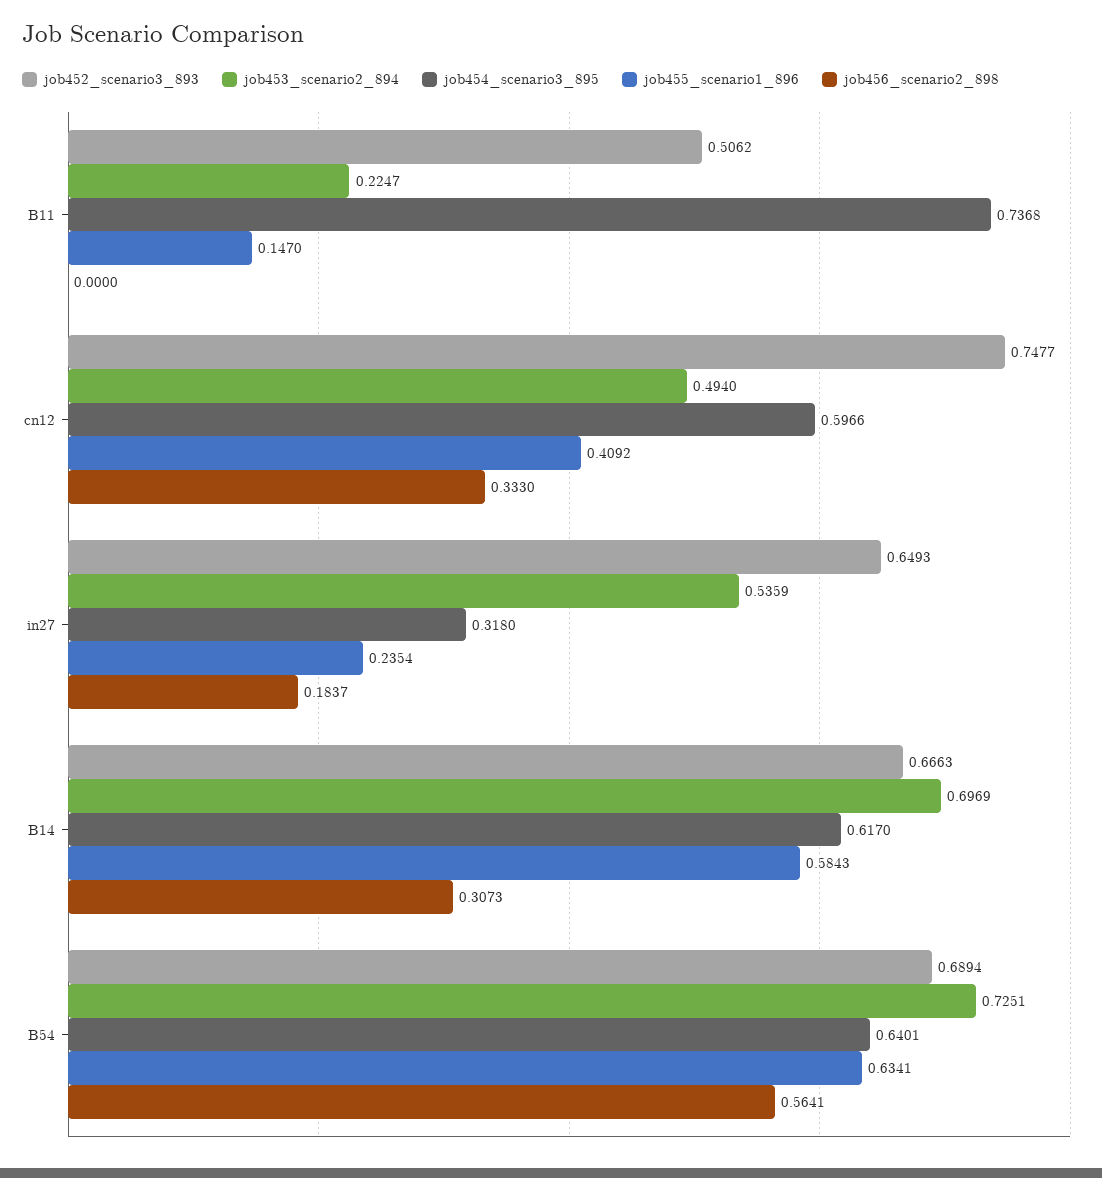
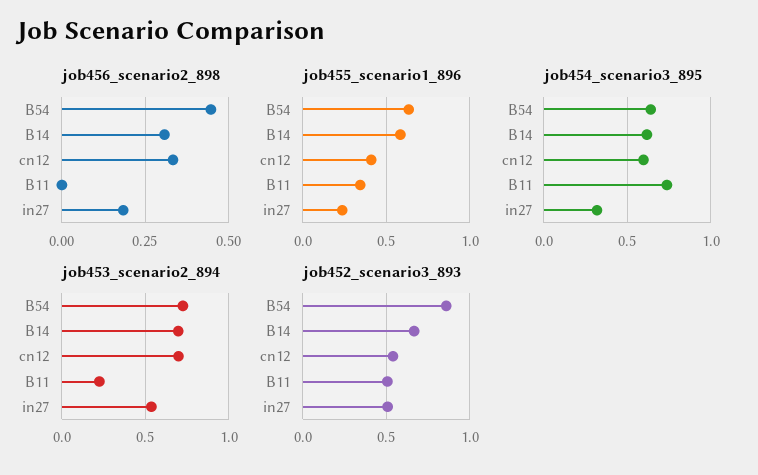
job455_scenario1_896, B11: 0.147 -> 0.35
job452_scenario3_893, cn12: 0.7477 -> 0.55
job453_scenario2_894, cn12: 0.494 -> 0.7
job452_scenario3_893, in27: 0.6493 -> 0.5
job452_scenario3_893, B54: 0.6894 -> 0.85
job456_scenario2_898, B54: 0.5641 -> 0.45

